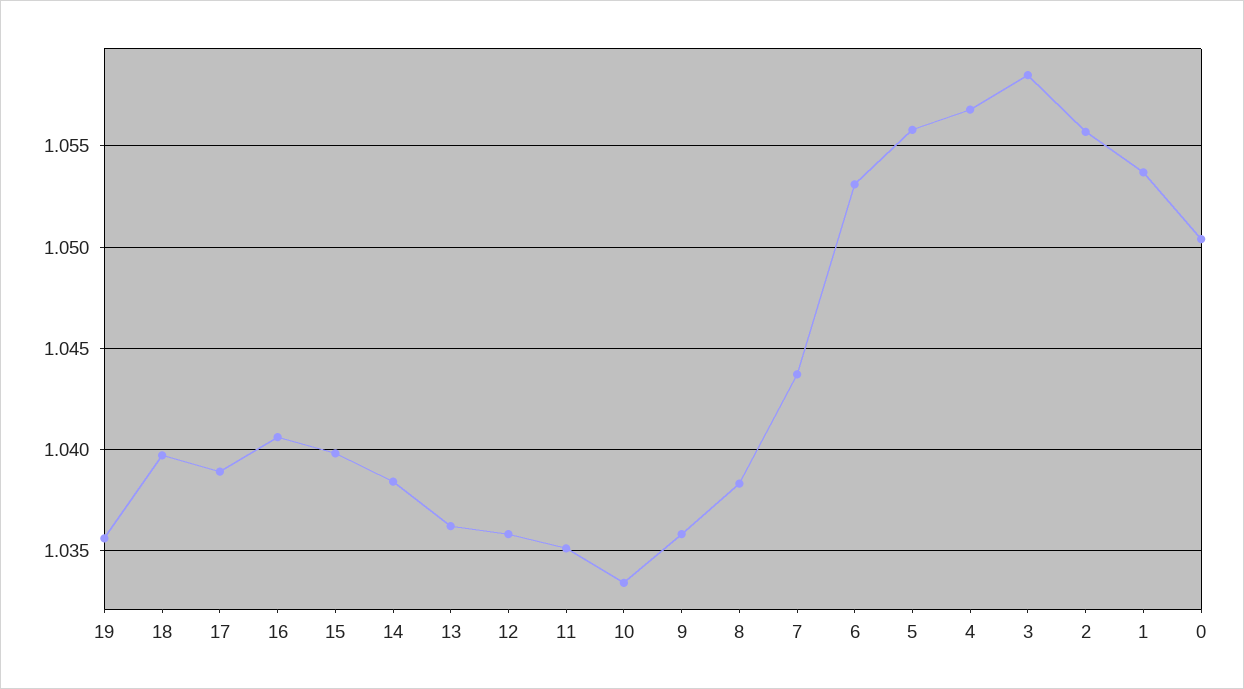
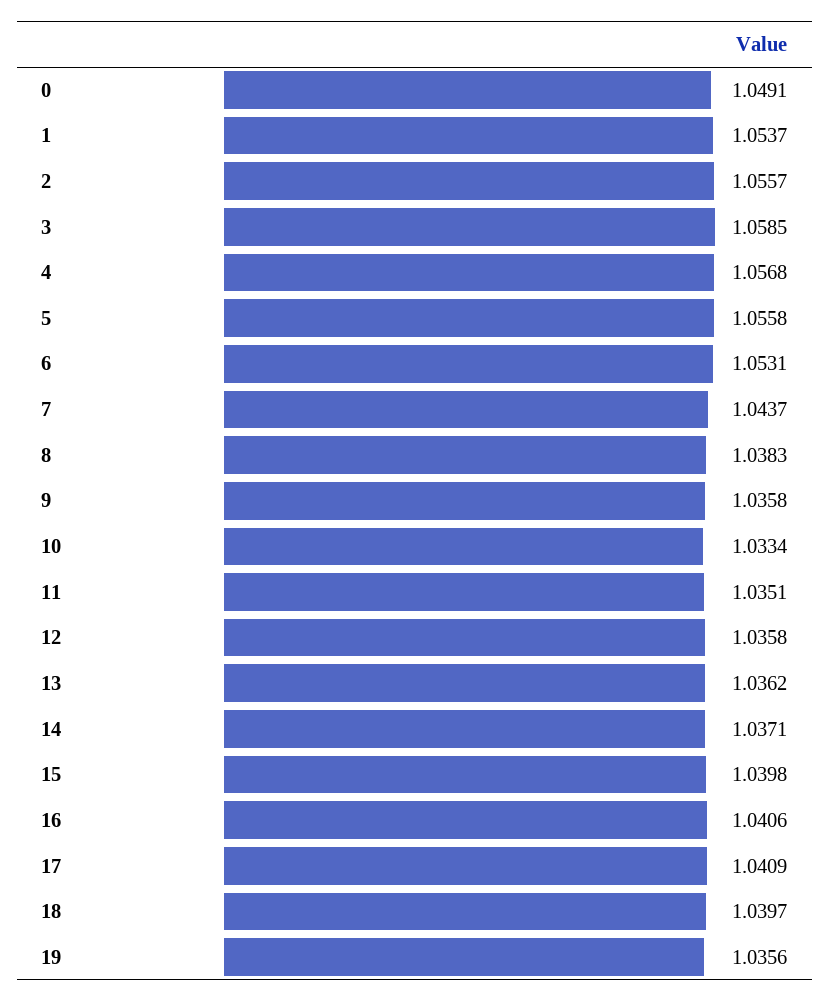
17: 1.039 -> 1.0409
14: 1.0385 -> 1.0371
0: 1.0505 -> 1.0491

